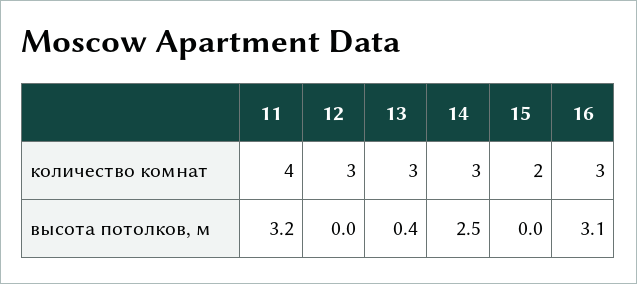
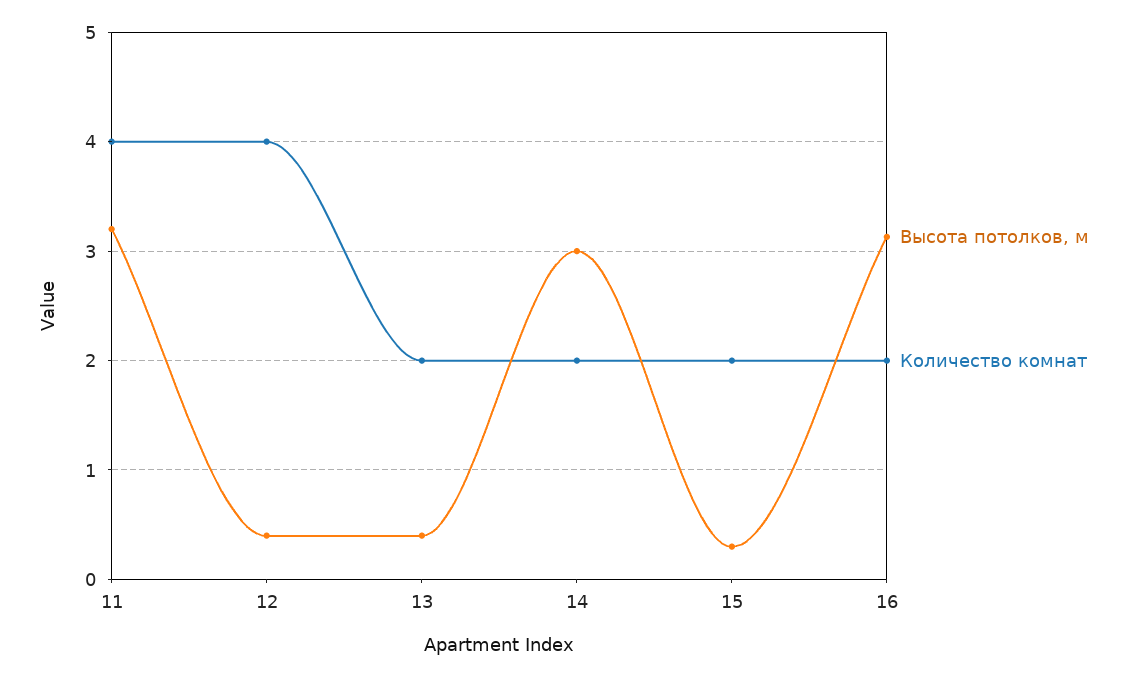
количество комнат, 12: 3 -> 4
количество комнат, 13: 3 -> 2
количество комнат, 14: 3 -> 2
количество комнат, 16: 3 -> 2
высота потолков, м, 12: 0 -> 0.4
высота потолков, м, 14: 2.5 -> 3
высота потолков, м, 15: 0 -> 0.3

